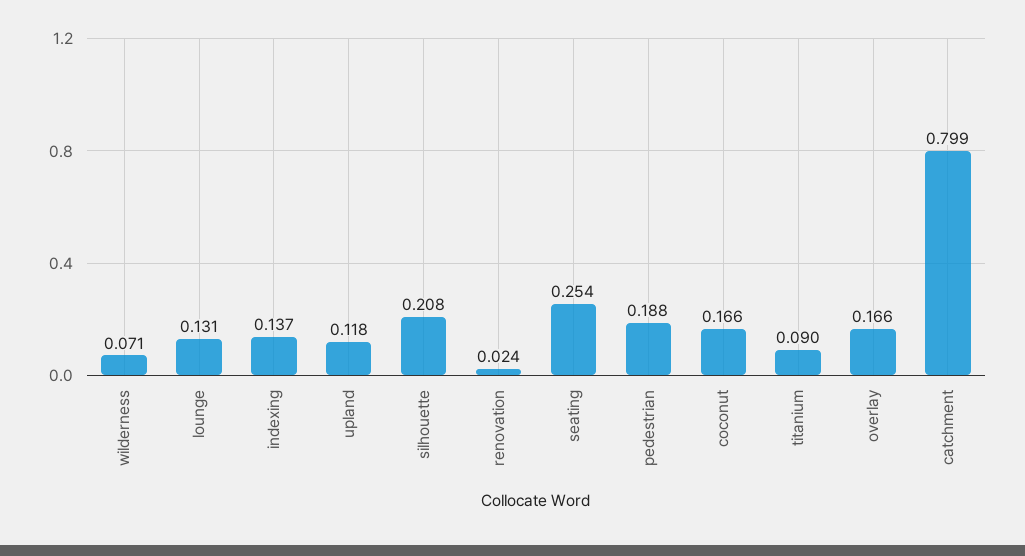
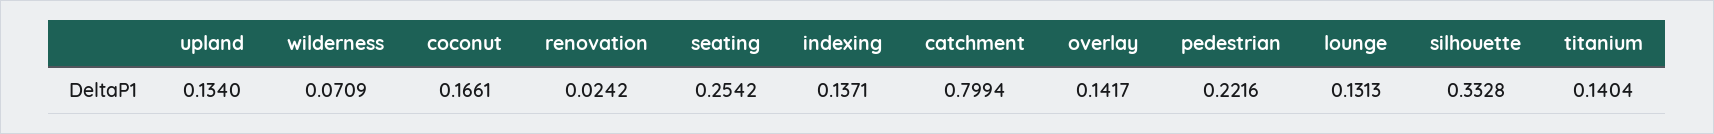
upland: 0.118 -> 0.134
silhouette: 0.208 -> 0.3328
pedestrian: 0.188 -> 0.2216
titanium: 0.09 -> 0.1404
overlay: 0.166 -> 0.1417

